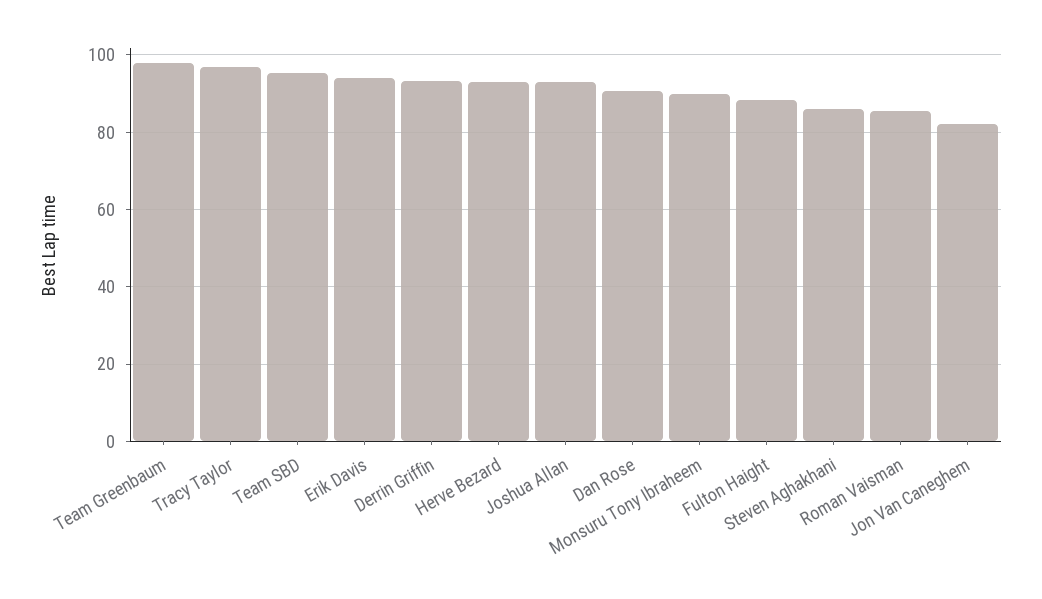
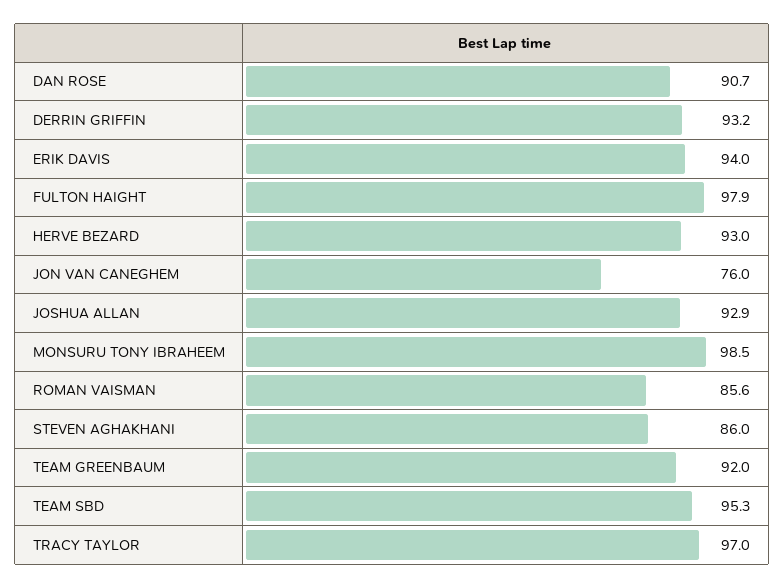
Team Greenbaum: 98 -> 92
Monsuru Tony Ibraheem: 90 -> 98.5
Fulton Haight: 88 -> 97.9
Jon Van Caneghem: 82 -> 76

